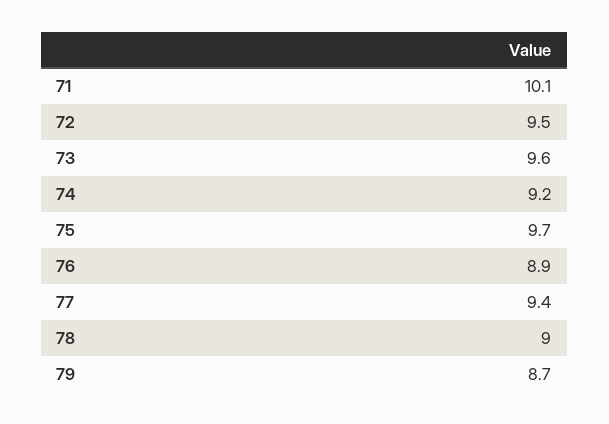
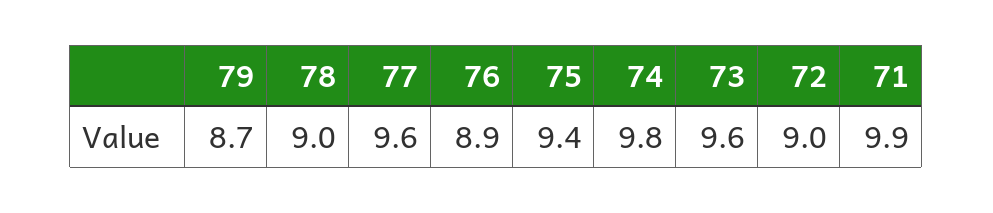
71: 10.1 -> 9.9
72: 9.5 -> 9
74: 9.2 -> 9.8
75: 9.7 -> 9.4
77: 9.4 -> 9.6

